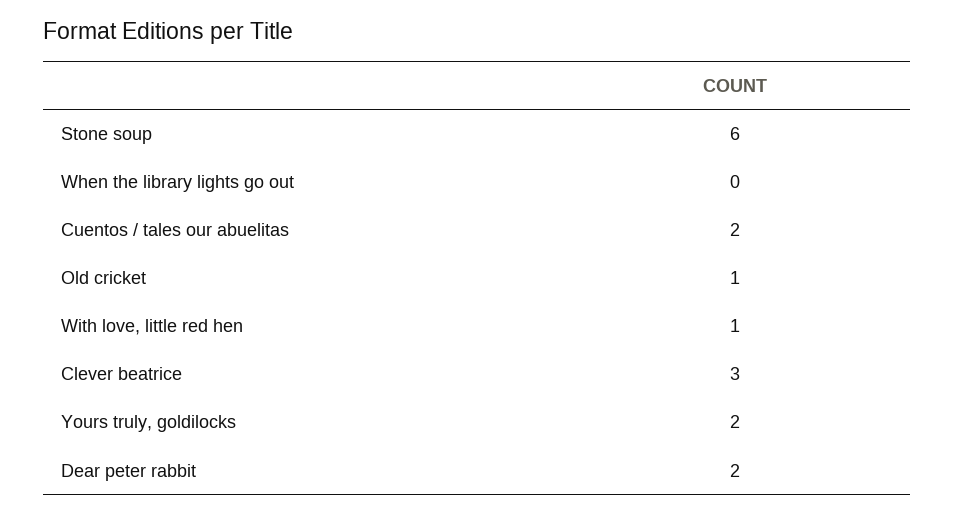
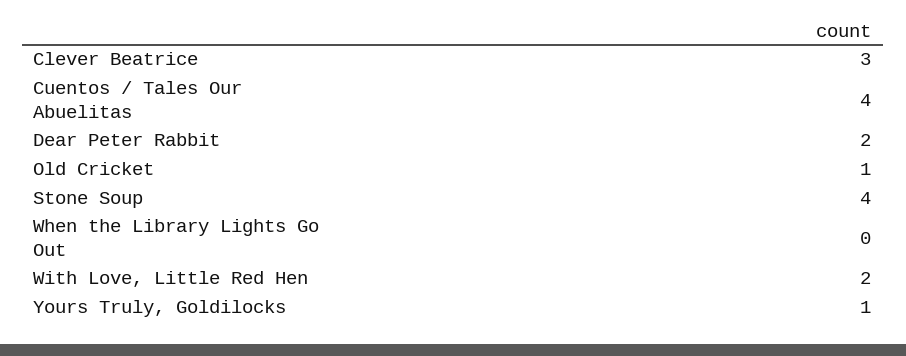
Stone soup: 6 -> 4
Cuentos / tales our abuelitas: 2 -> 4
With love, little red hen: 1 -> 2
Yours truly, goldilocks: 2 -> 1

